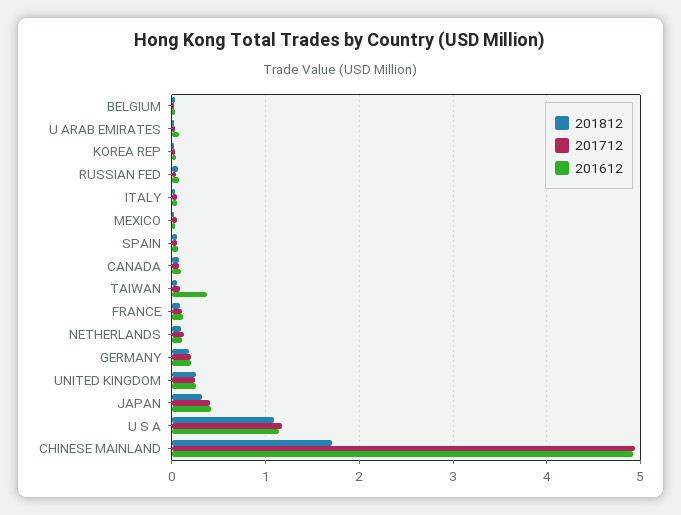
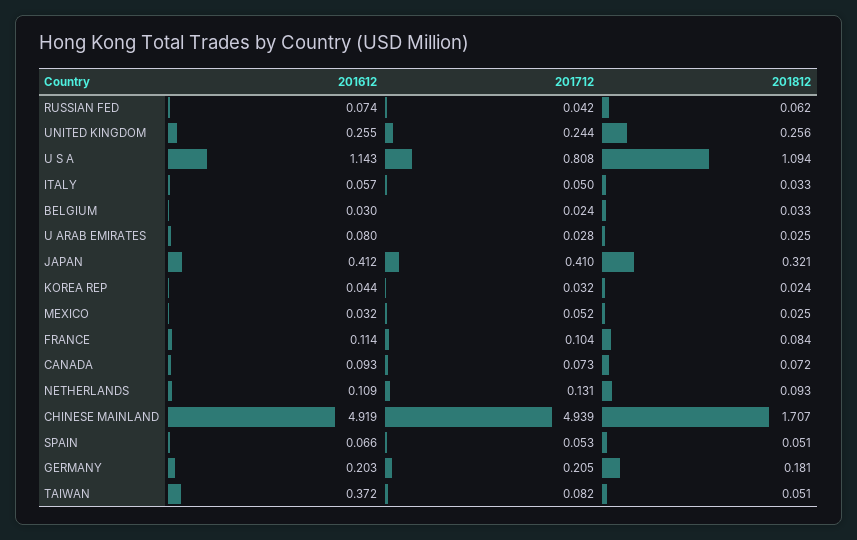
201712, U S A: 1.2 -> 0.808

